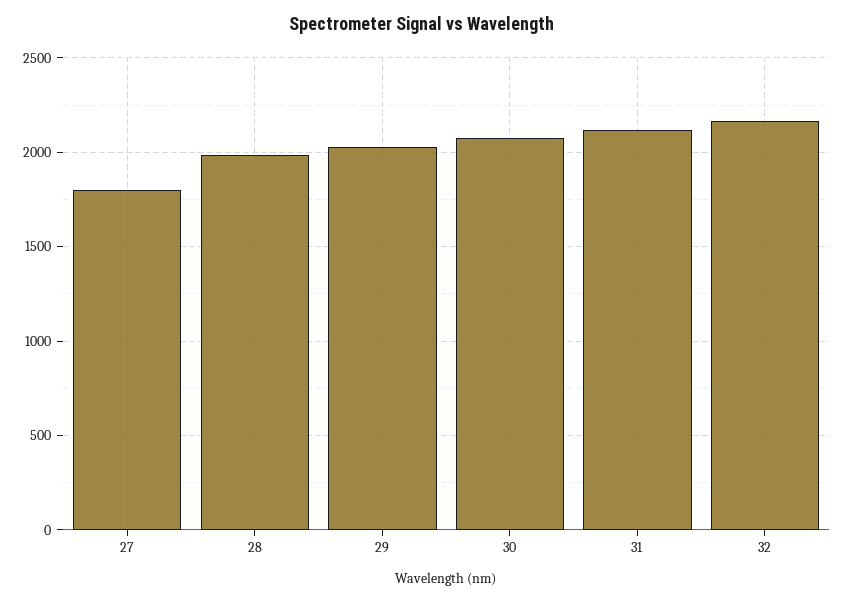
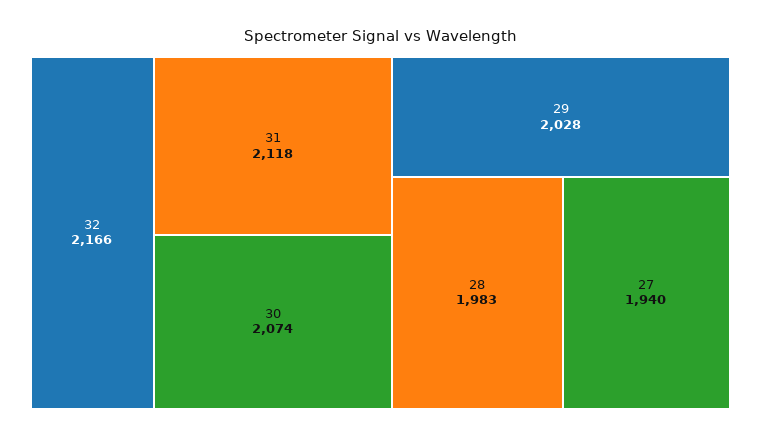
27: 1800 -> 1940

